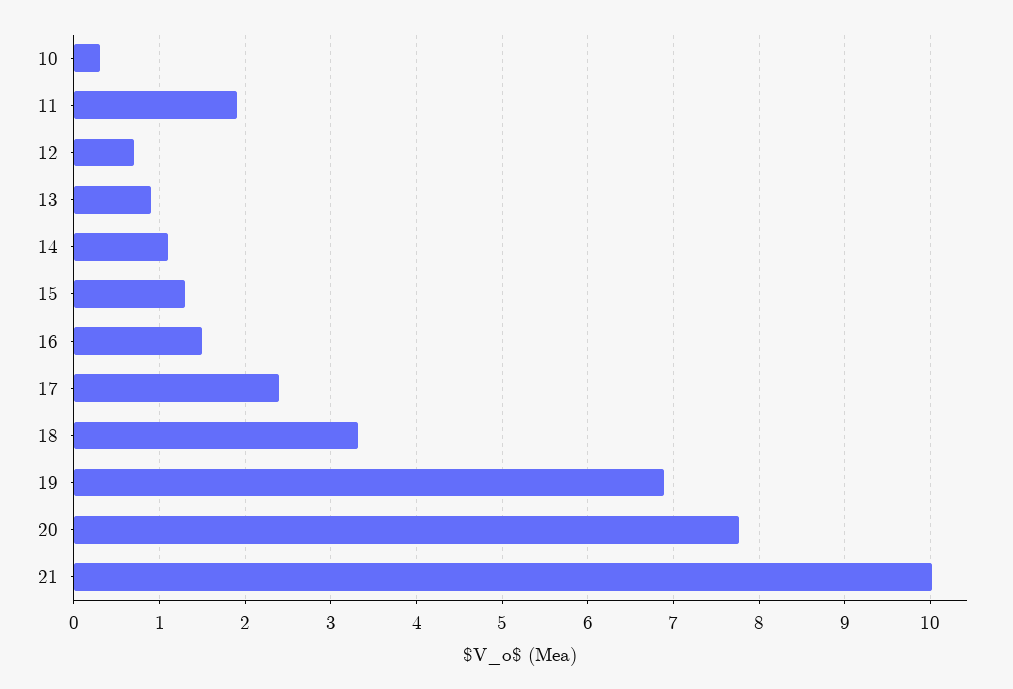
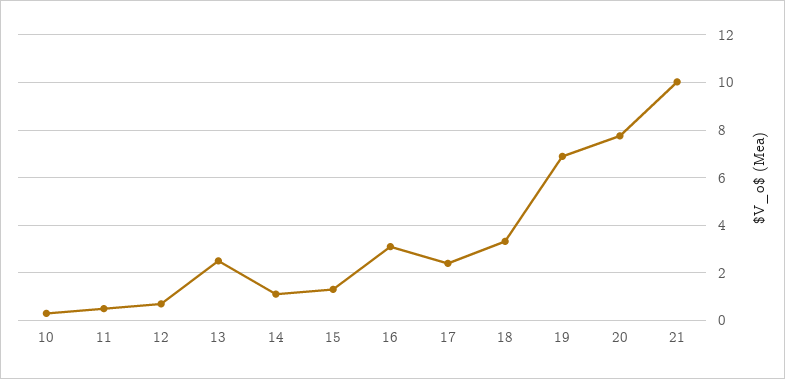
11: 1.9 -> 0.5
13: 0.9 -> 2.5
16: 1.5 -> 3

